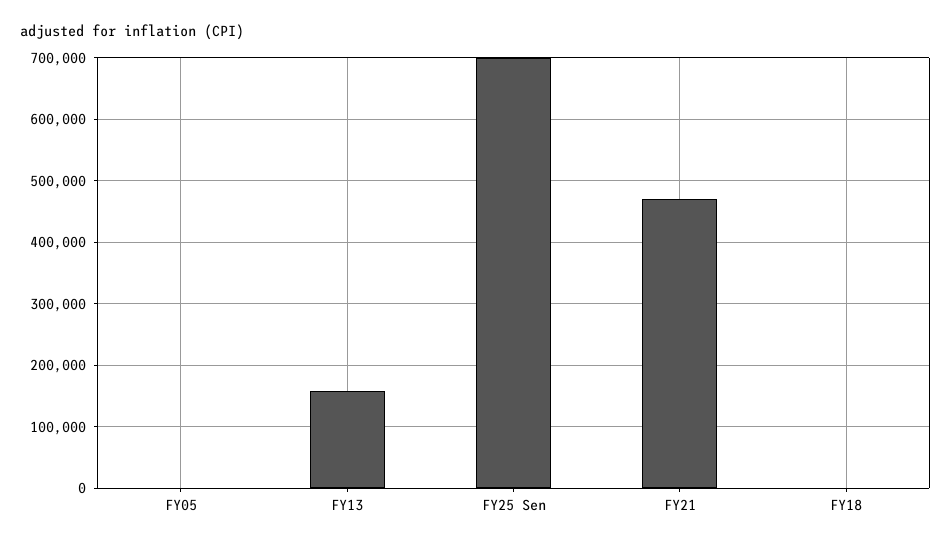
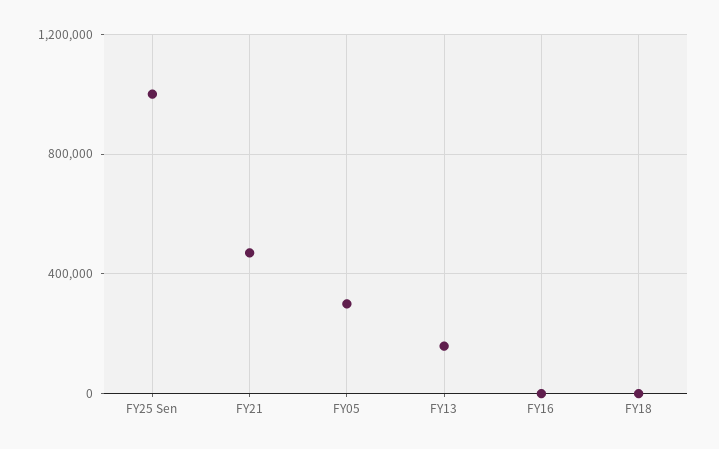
FY05: 0 -> 300000
FY25 Sen: 700000 -> 1000000
FY16: none -> 0

